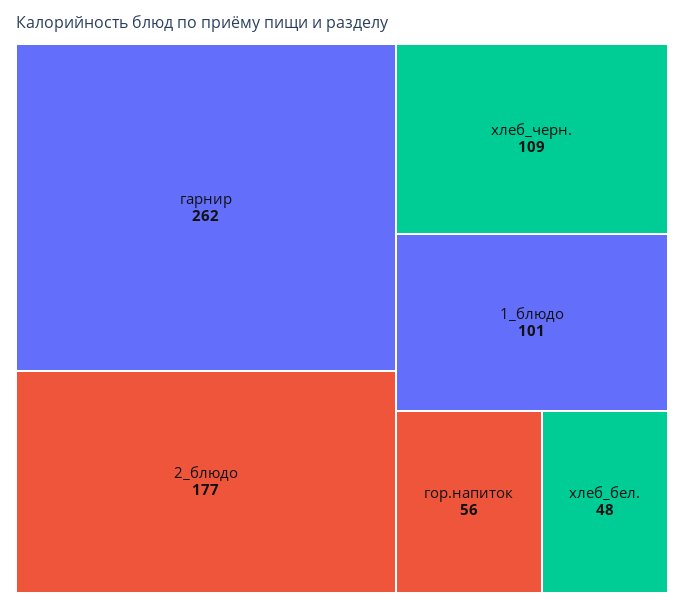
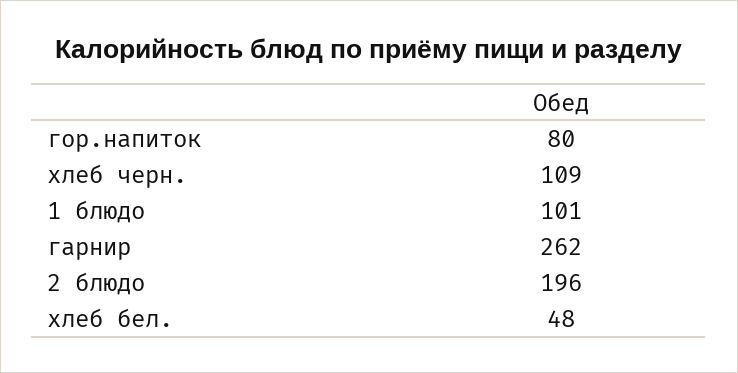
2_блюдо: 177 -> 196
гор.напиток: 56 -> 80

